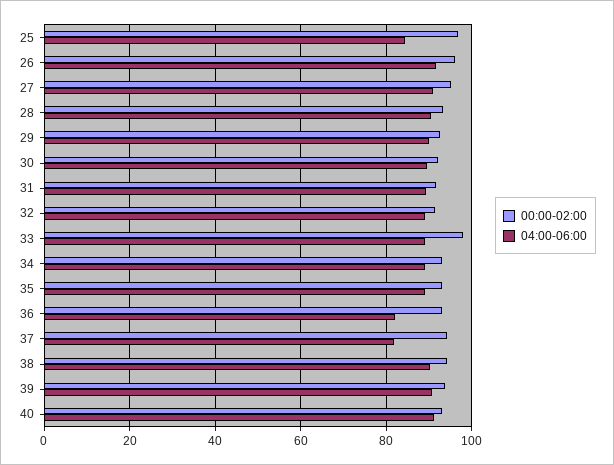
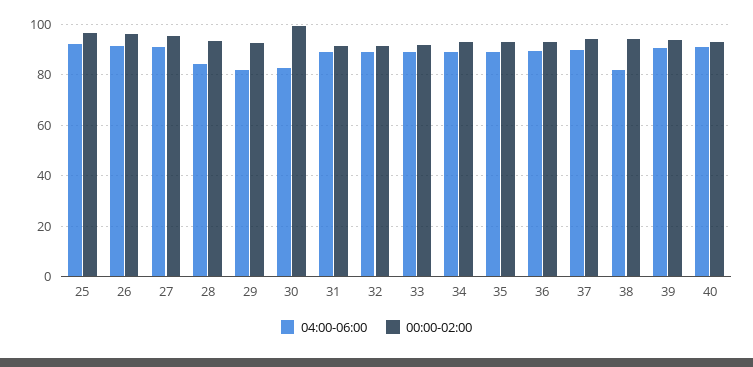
04:00-06:00, 25: 84 -> 92.5
04:00-06:00, 28: 90 -> 85
04:00-06:00, 29: 90 -> 82.5
00:00-02:00, 30: 92 -> 100
04:00-06:00, 30: 90 -> 82.5
00:00-02:00, 33: 98 -> 92.5
04:00-06:00, 36: 82 -> 90
04:00-06:00, 37: 82 -> 90
04:00-06:00, 38: 90 -> 82.5

